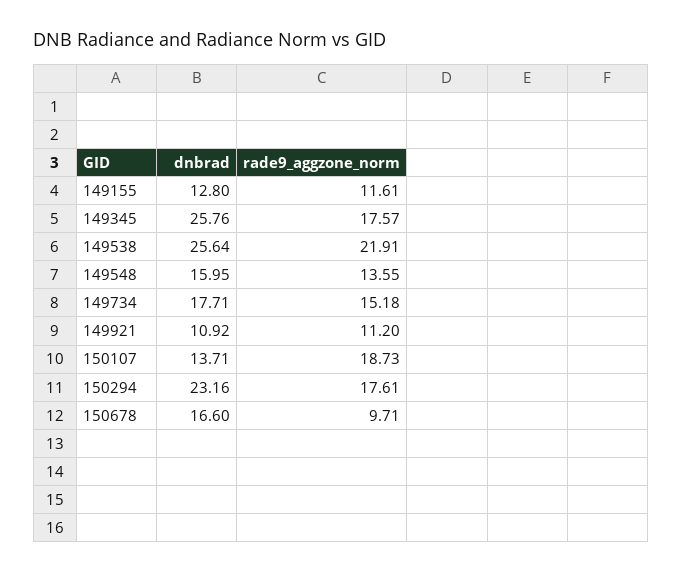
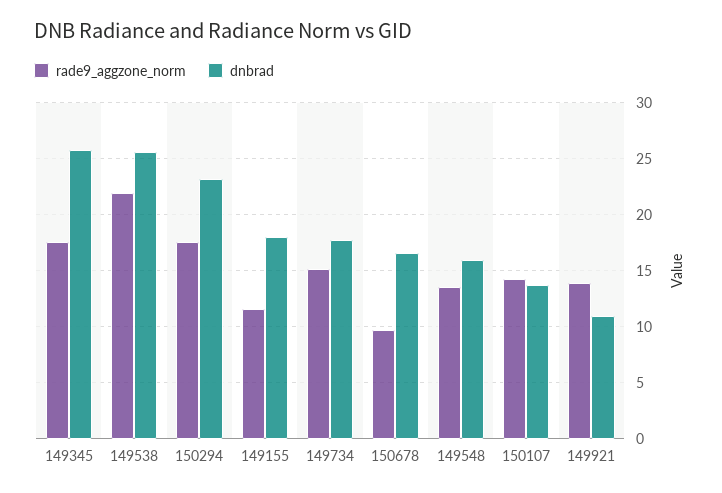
dnbrad, 149155: 12.8 -> 18
rade9_aggzone_norm, 149921: 11.2 -> 14
rade9_aggzone_norm, 150107: 18.73 -> 14

